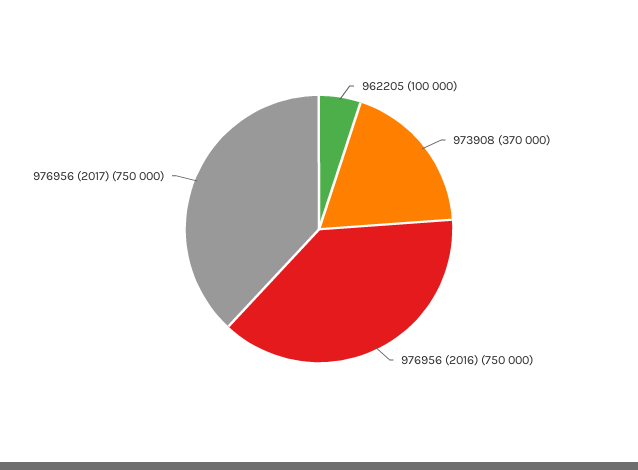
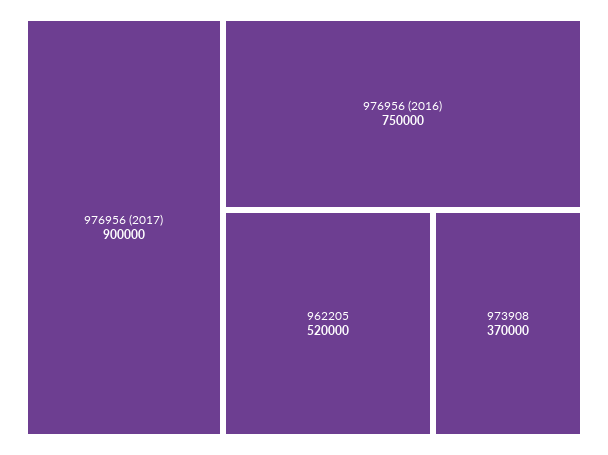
962205: 100000 -> 520000
976956 (2017): 750000 -> 900000

